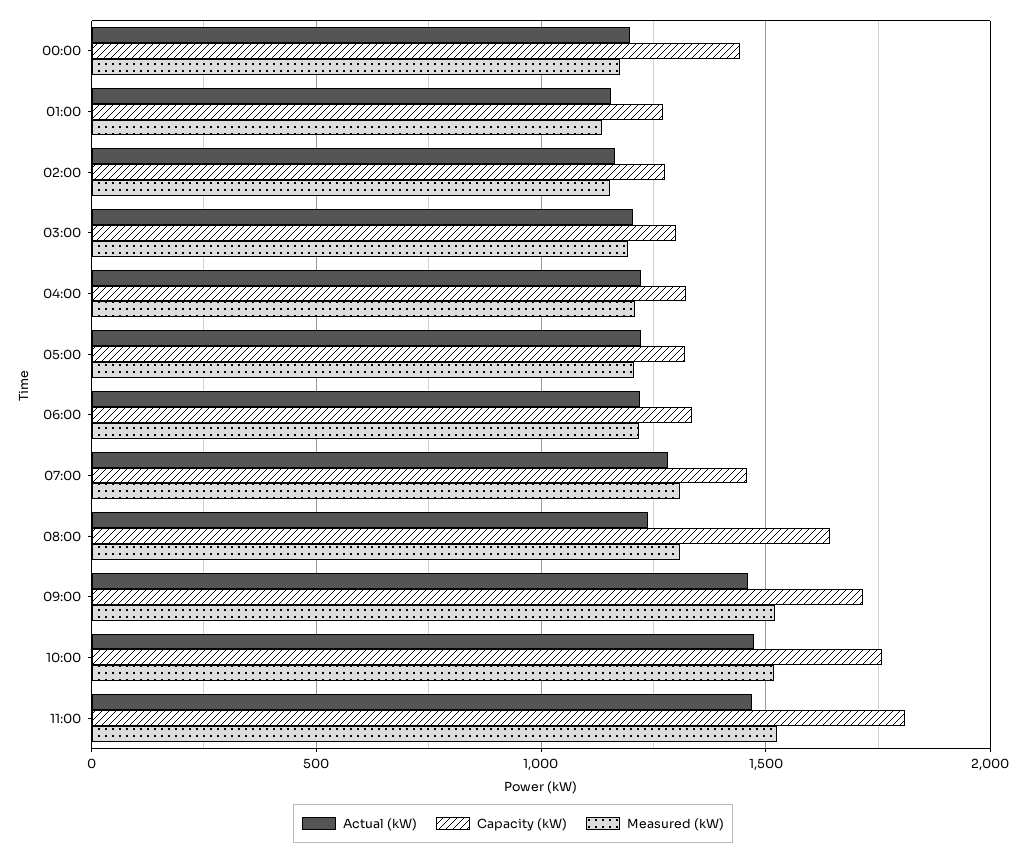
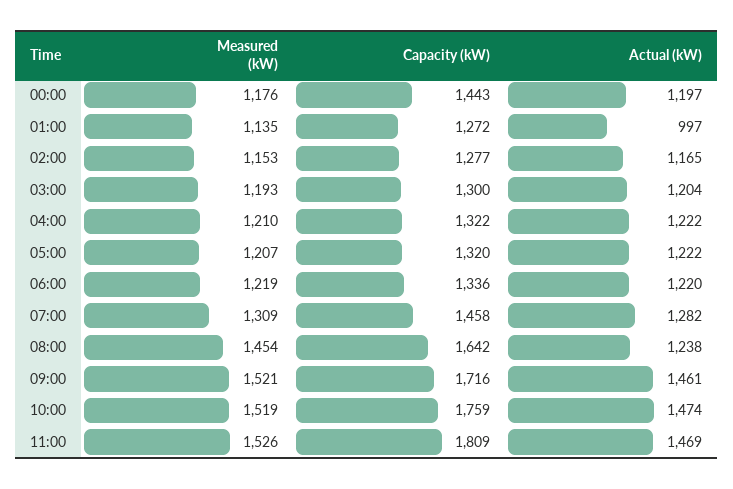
Actual (kW), 01:00: 1150 -> 997
Measured (kW), 08:00: 1300 -> 1454

